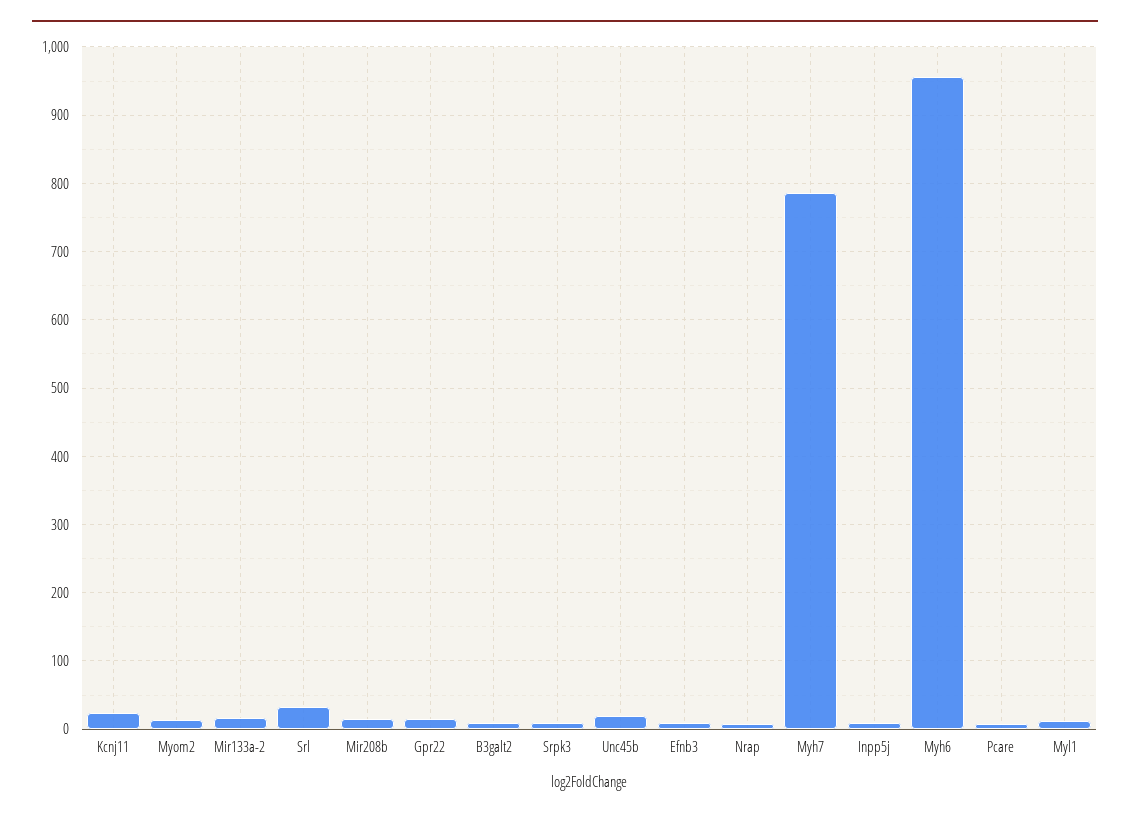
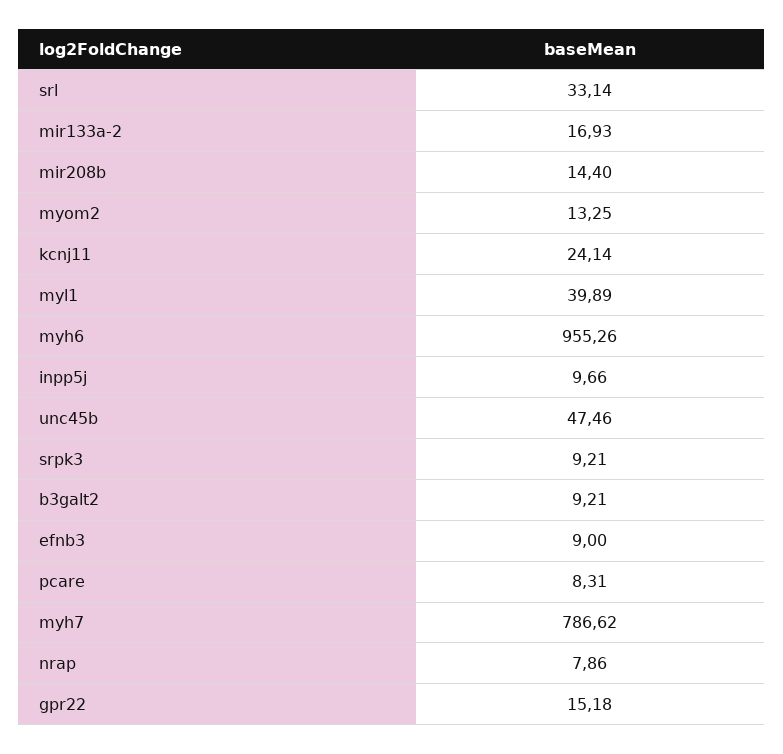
Unc45b: 20 -> 47.46
Myl1: 10 -> 39.89

